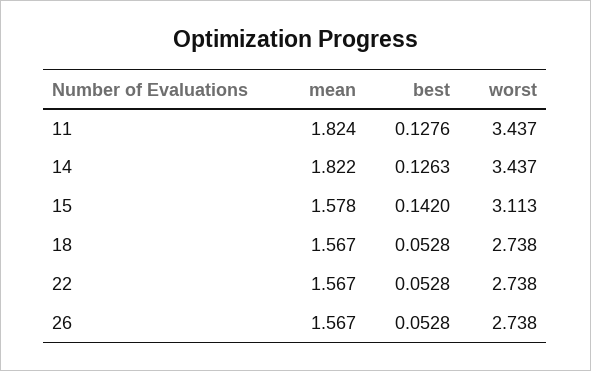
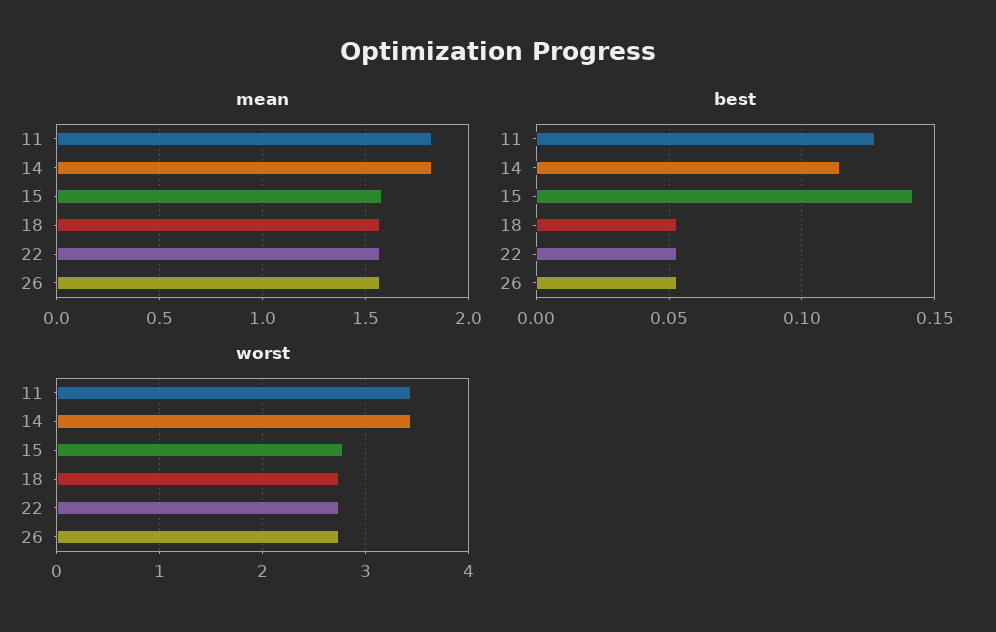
best, 14: 0.1263 -> 0.115
worst, 15: 3.113 -> 2.8

